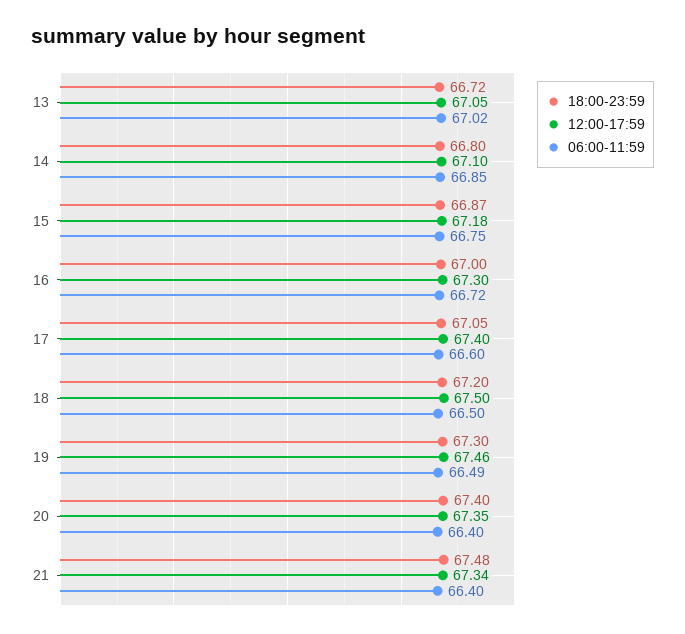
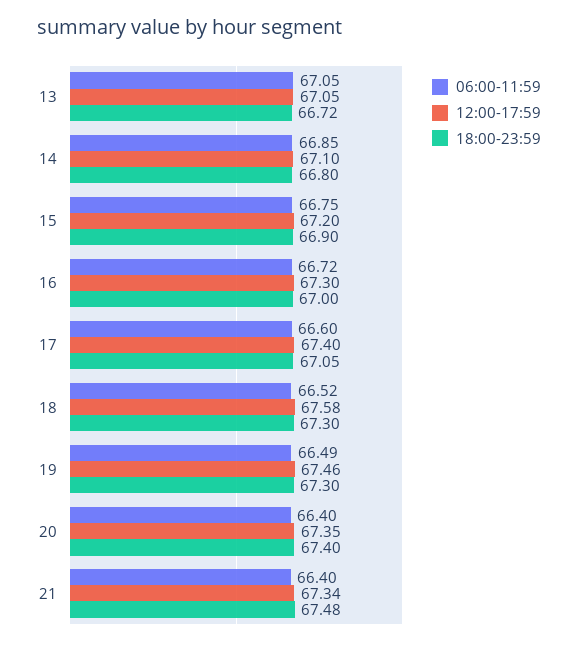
06:00-11:59, 13: 67.02 -> 67.05
18:00-23:59, 15: 66.87 -> 66.9
12:00-17:59, 15: 67.18 -> 67.2
18:00-23:59, 18: 67.2 -> 67.3
12:00-17:59, 18: 67.5 -> 67.58
06:00-11:59, 18: 66.5 -> 66.52

